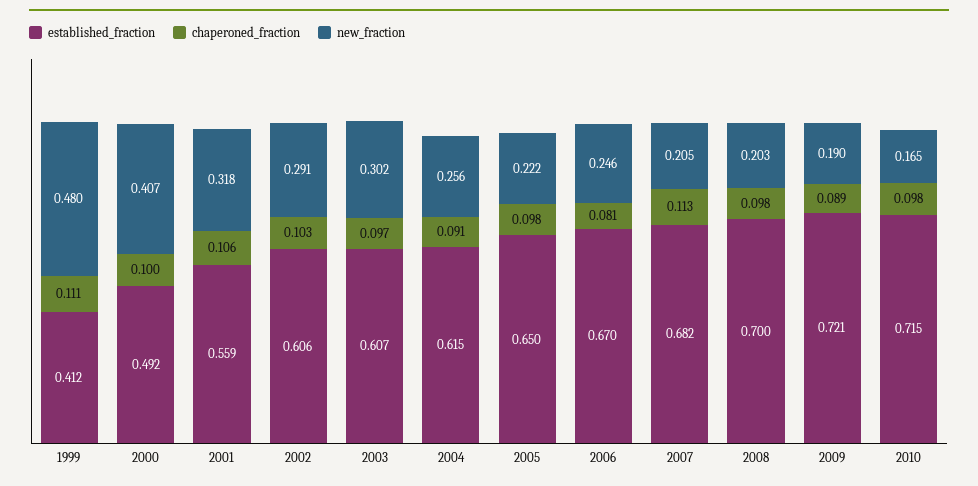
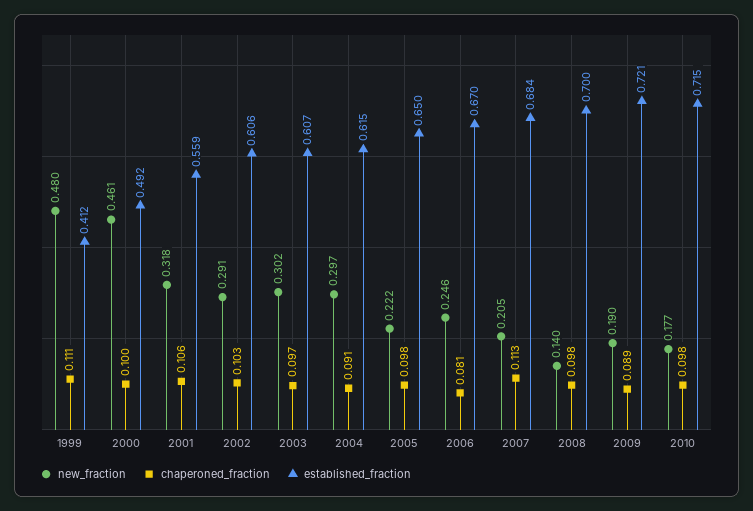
new_fraction, 2000: 0.407 -> 0.461
new_fraction, 2004: 0.256 -> 0.297
established_fraction, 2007: 0.682 -> 0.684
new_fraction, 2008: 0.203 -> 0.14
new_fraction, 2010: 0.165 -> 0.177

